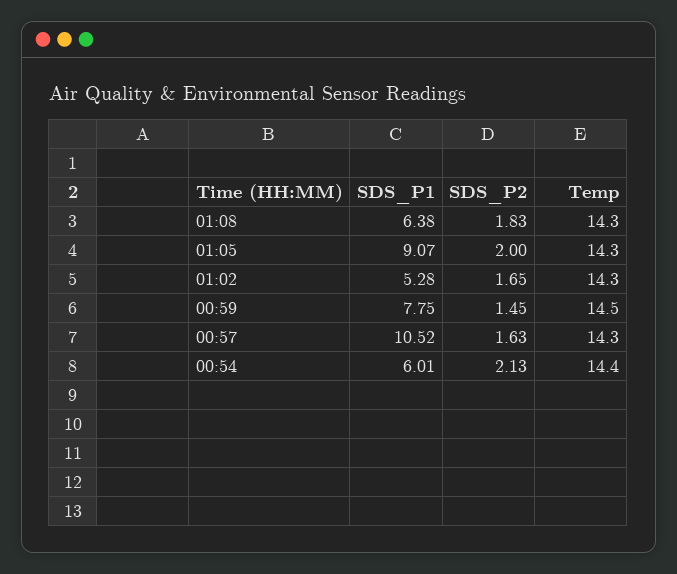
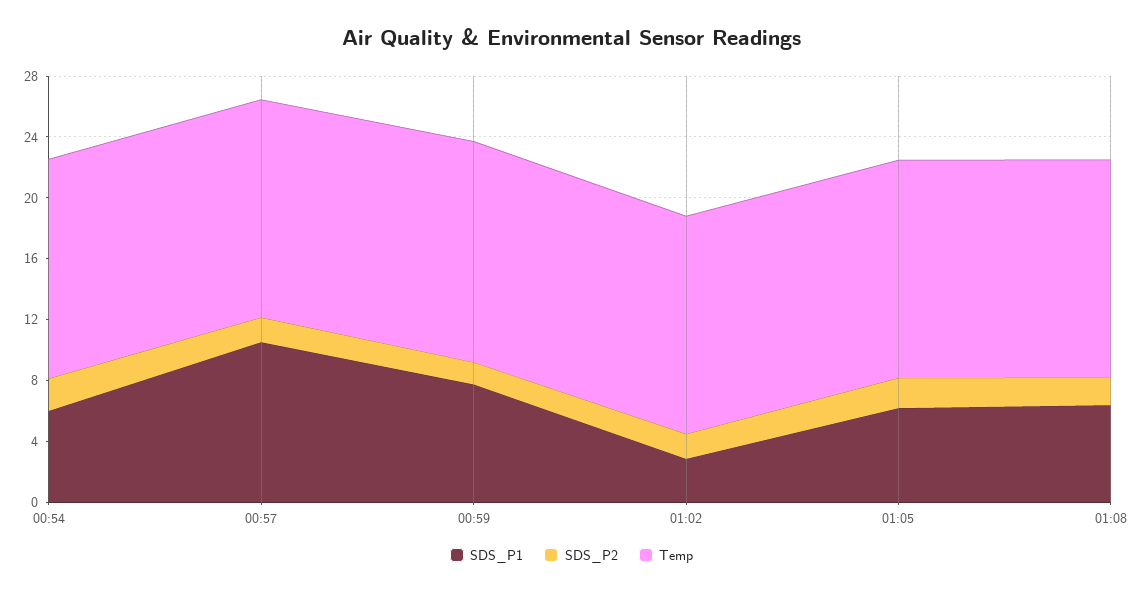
SDS_P1, 01:05: 9.07 -> 6
SDS_P1, 01:02: 5.28 -> 3

